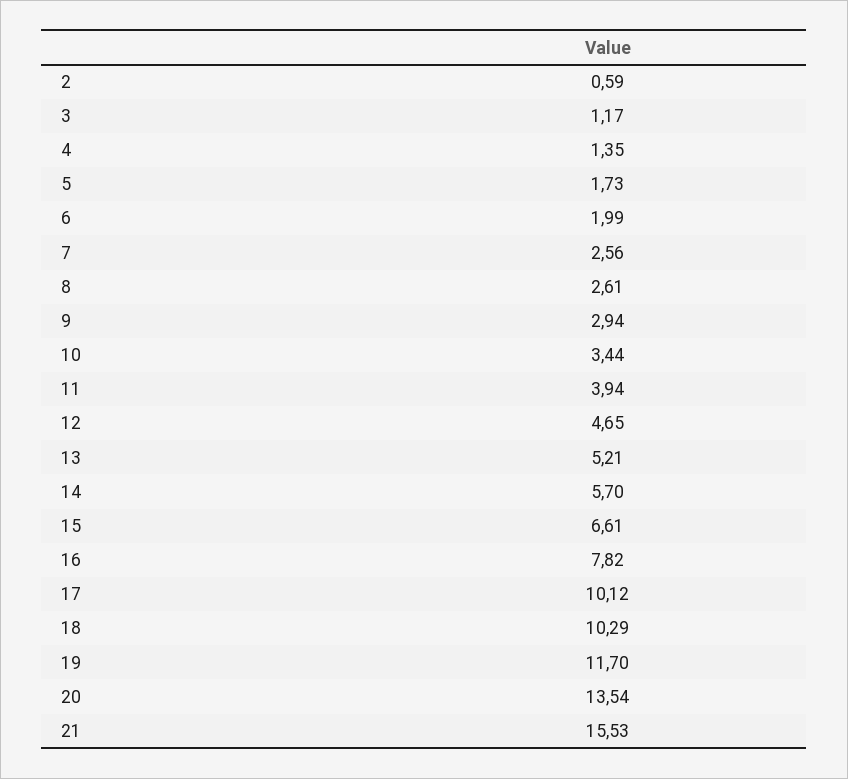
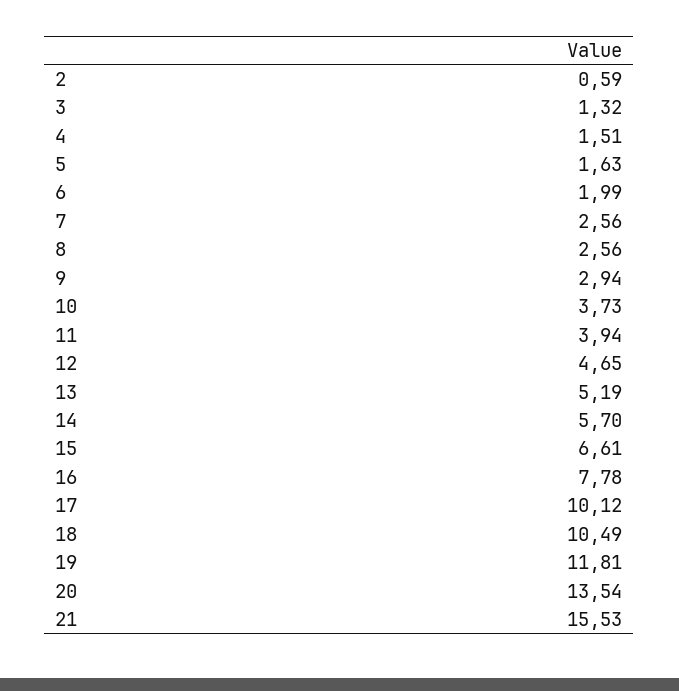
3: 1.17 -> 1.32
4: 1.35 -> 1.51
5: 1.73 -> 1.63
8: 2.61 -> 2.56
10: 3.44 -> 3.73
13: 5.21 -> 5.19
16: 7.82 -> 7.78
18: 10.29 -> 10.49
19: 11.7 -> 11.81

